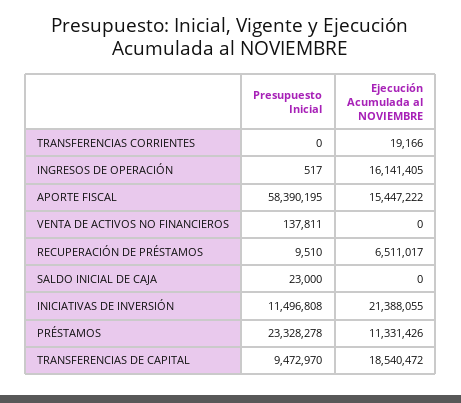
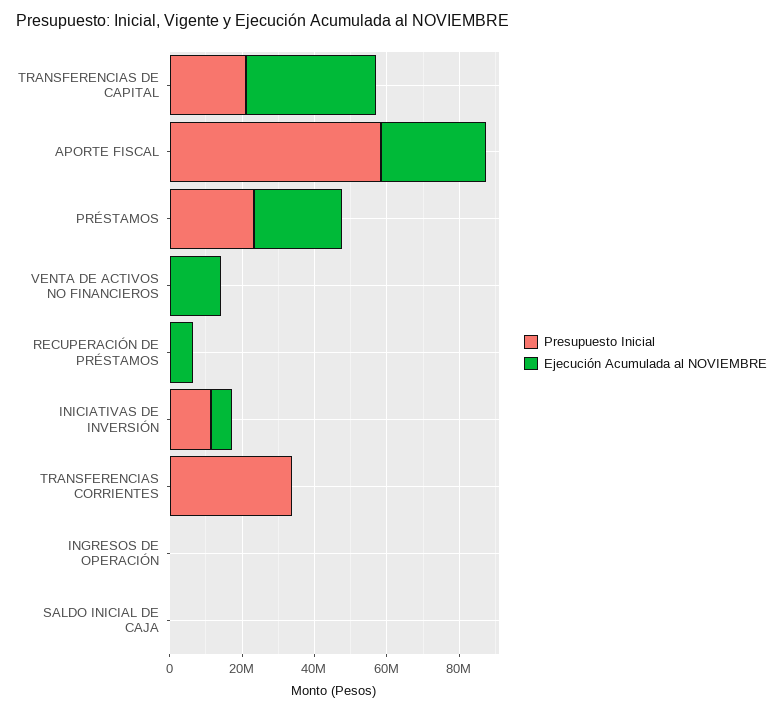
Presupuesto Inicial, TRANSFERENCIAS CORRIENTES: 0 -> 35000000
Ejecución Acumulada al NOVIEMBRE, INGRESOS DE OPERACIÓN: 16141405 -> 0
Ejecución Acumulada al NOVIEMBRE, APORTE FISCAL: 15447222 -> 30000000
Ejecución Acumulada al NOVIEMBRE, VENTA DE ACTIVOS NO FINANCIEROS: 0 -> 15000000
Ejecución Acumulada al NOVIEMBRE, INICIATIVAS DE INVERSIÓN: 21388055 -> 5000000
Ejecución Acumulada al NOVIEMBRE, PRÉSTAMOS: 11331426 -> 25000000
Presupuesto Inicial, TRANSFERENCIAS DE CAPITAL: 9472970 -> 20000000
Ejecución Acumulada al NOVIEMBRE, TRANSFERENCIAS DE CAPITAL: 18540472 -> 35000000

